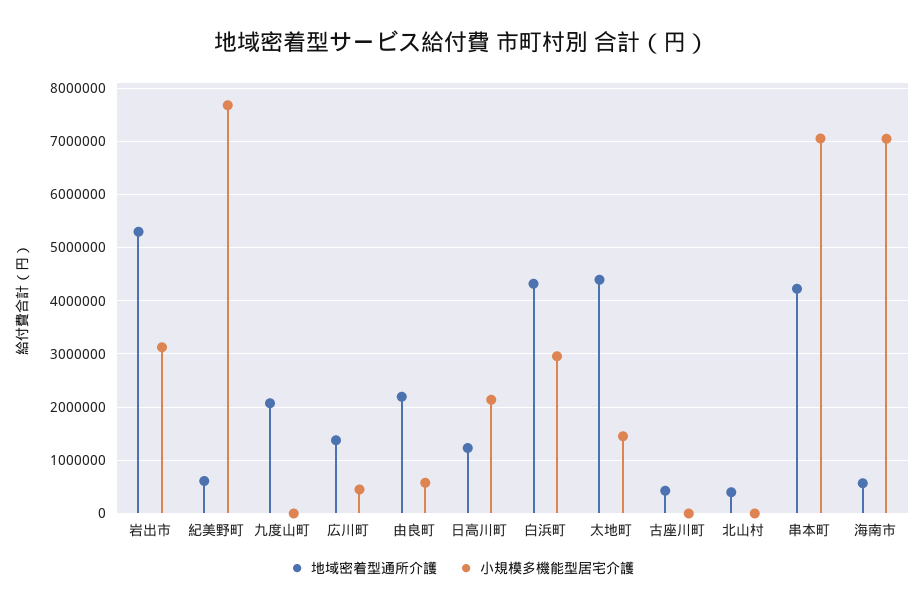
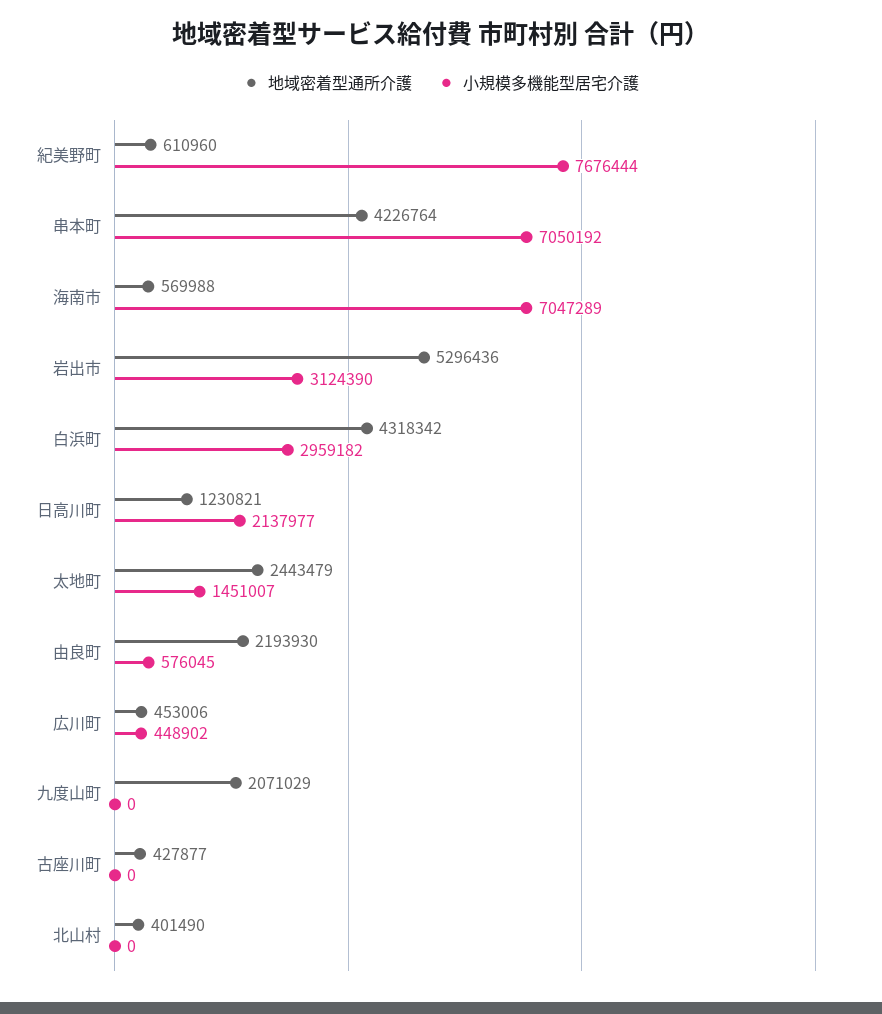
地域密着型通所介護, 広川町: 1400000 -> 453006
地域密着型通所介護, 太地町: 4400000 -> 2443479

